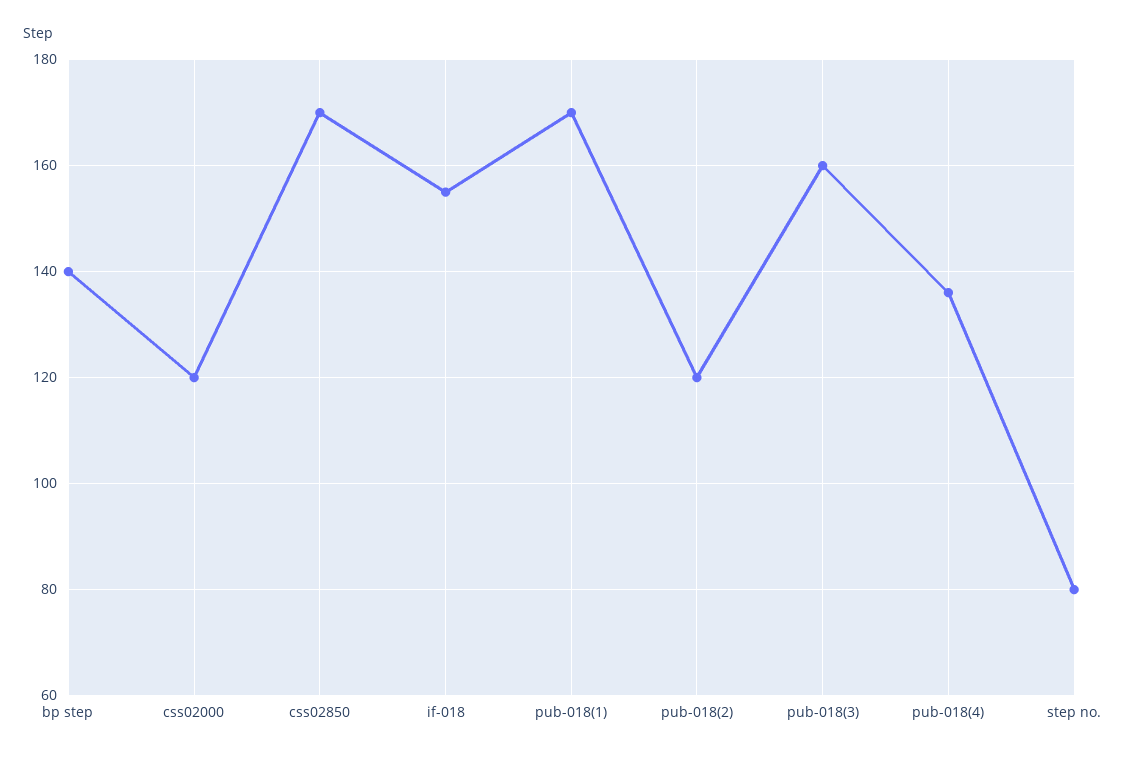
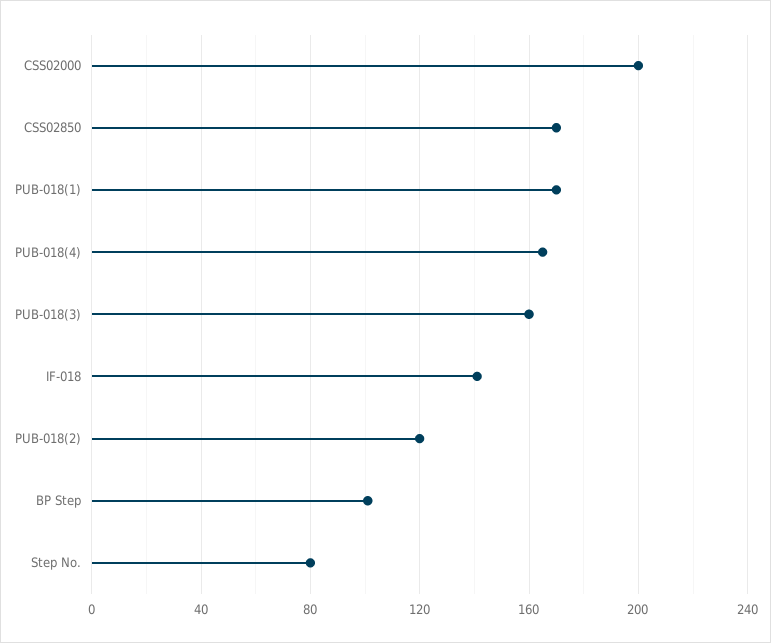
bp step: 140 -> 100
css02000: 120 -> 200
if-018: 155 -> 140
pub-018(4): 135 -> 165

